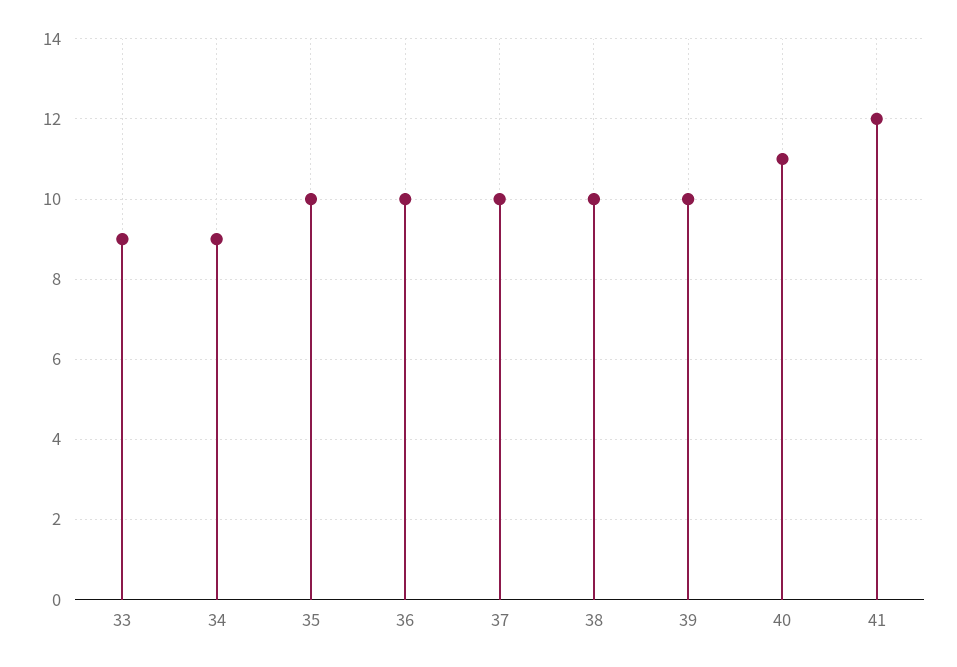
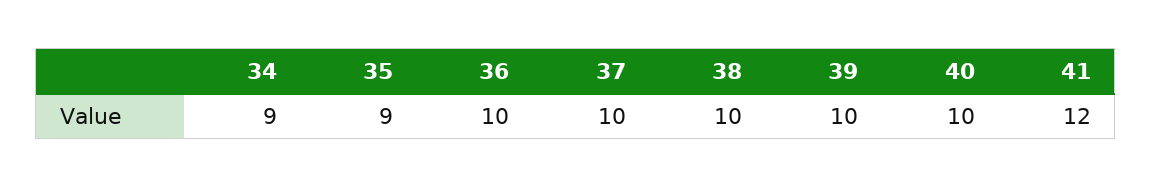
33: 9 -> none
35: 10 -> 9
40: 11 -> 10

